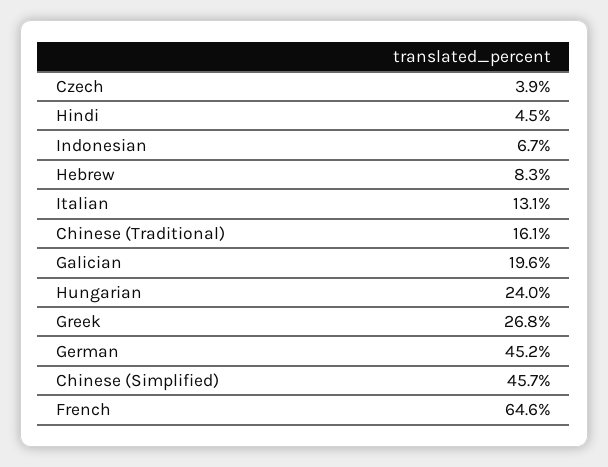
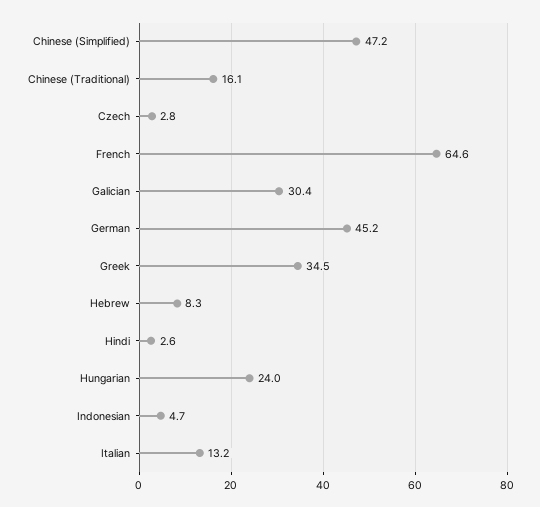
Czech: 3.9 -> 2.8
Hindi: 4.5 -> 2.6
Indonesian: 6.7 -> 4.7
Italian: 13.1 -> 13.2
Galician: 19.6 -> 30.4
Greek: 26.8 -> 34.5
Chinese (Simplified): 45.7 -> 47.2

